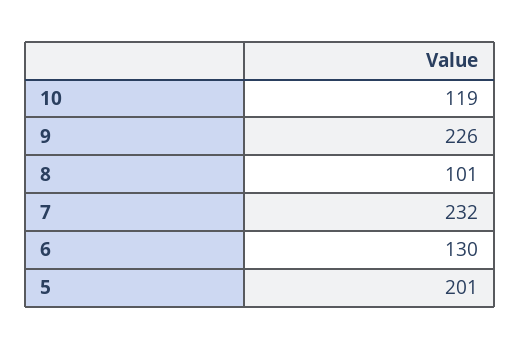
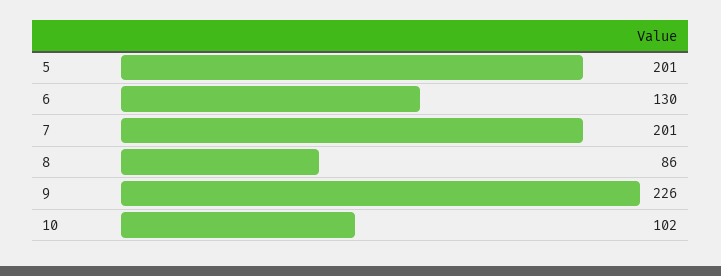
10: 119 -> 102
8: 101 -> 86
7: 232 -> 201

